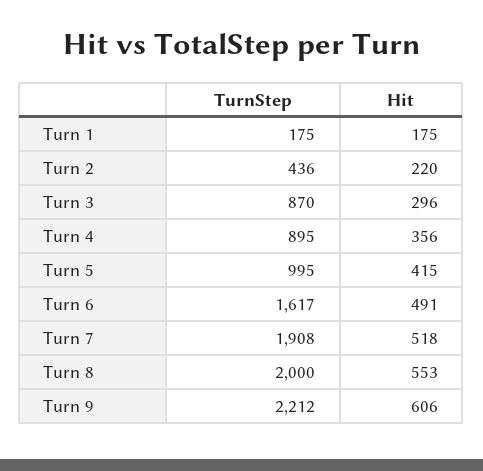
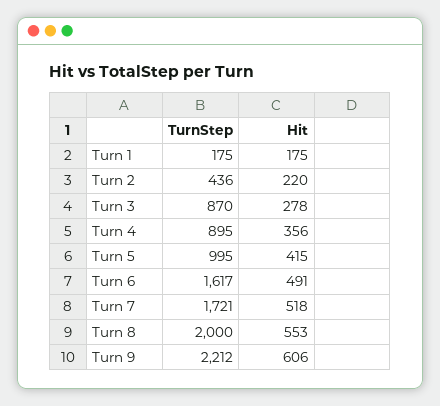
Hit, Turn 3: 296 -> 278
TurnStep, Turn 7: 1908 -> 1721

